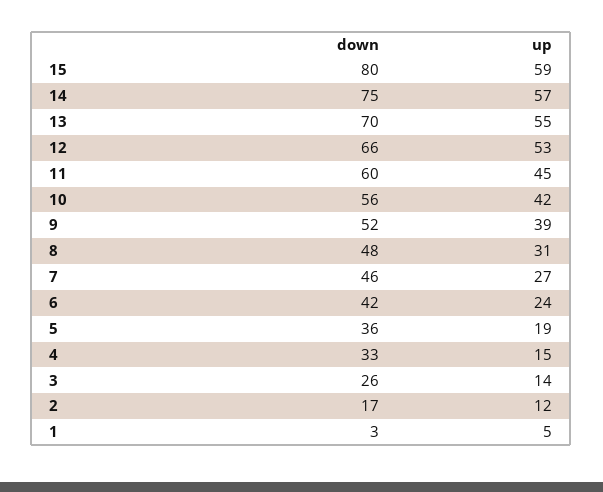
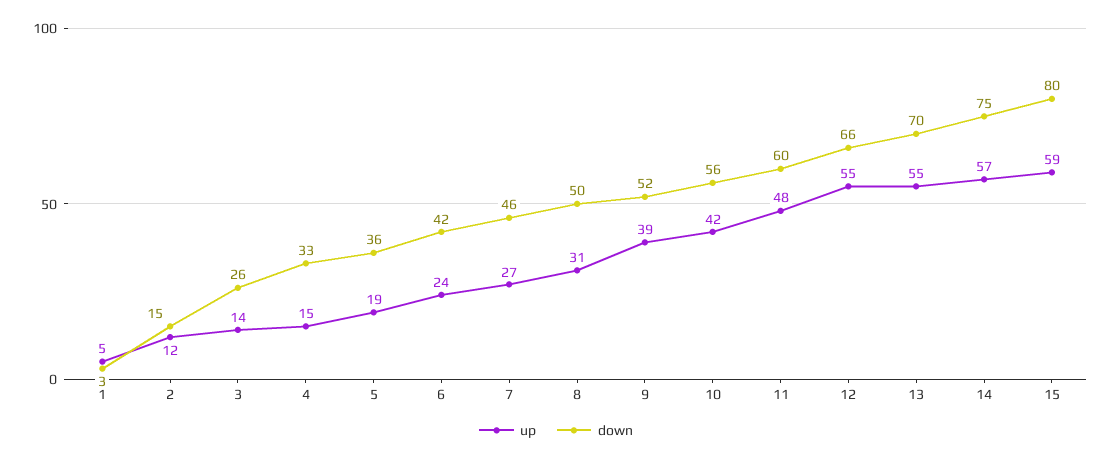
up, 12: 53 -> 55
up, 11: 45 -> 48
down, 8: 48 -> 50
down, 2: 17 -> 15

